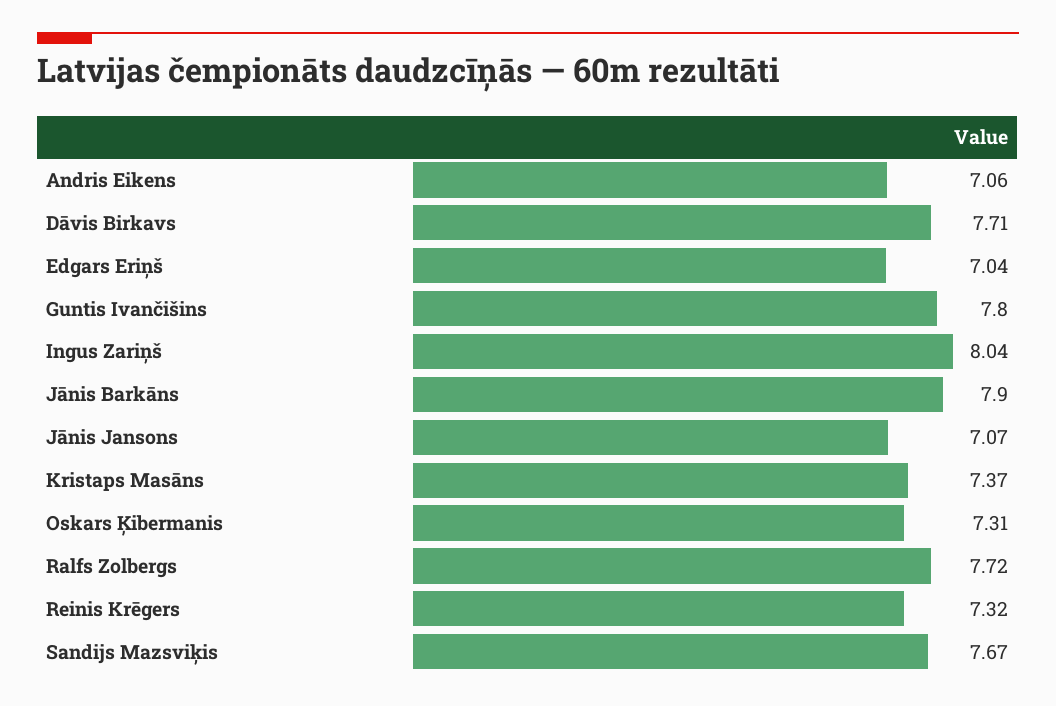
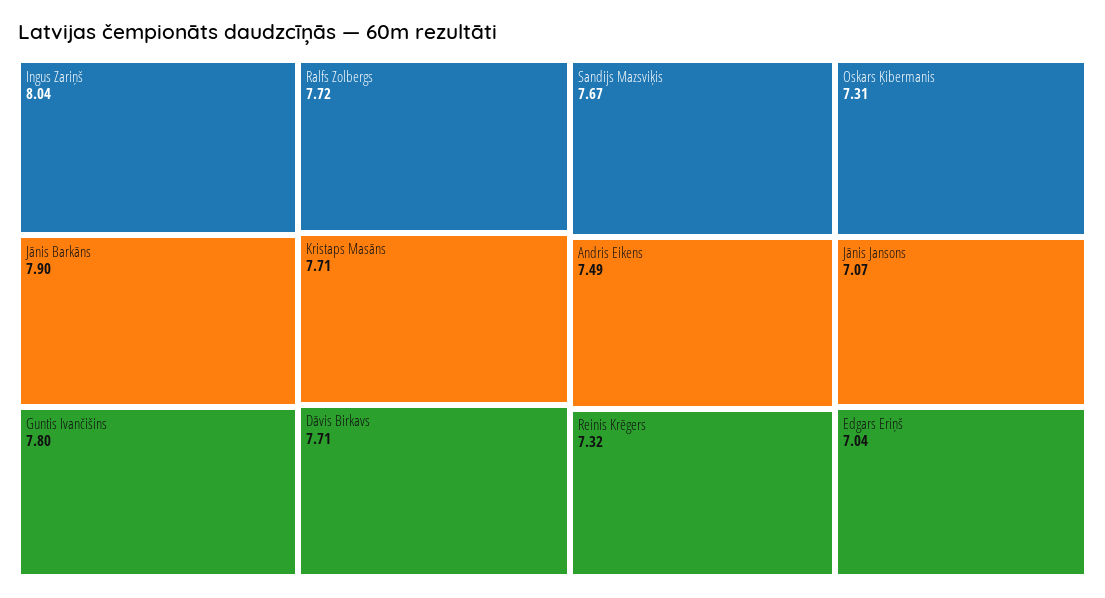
Andris Eikens: 7.06 -> 7.49
Kristaps Masāns: 7.37 -> 7.71

